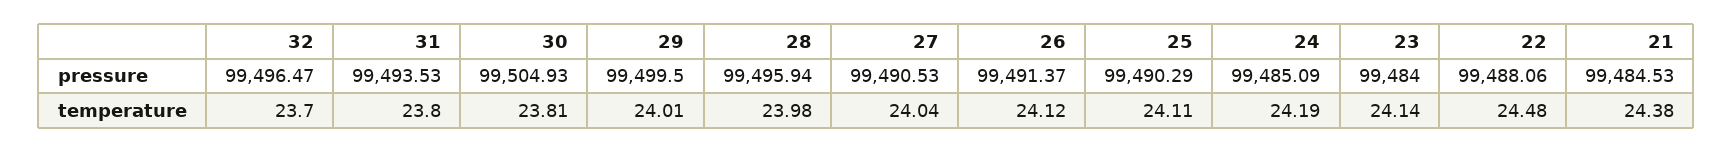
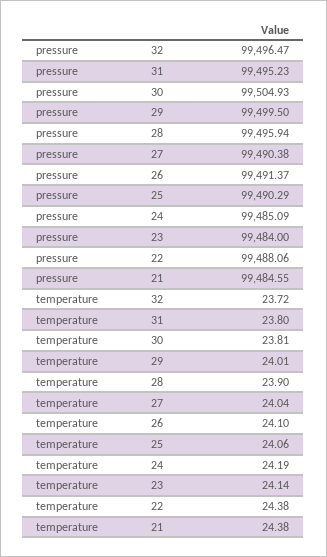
31, pressure: 99493.53 -> 99495.23
27, pressure: 99490.53 -> 99490.38
21, pressure: 99484.53 -> 99484.55
32, temperature: 23.7 -> 23.72
28, temperature: 23.98 -> 23.9
26, temperature: 24.12 -> 24.1
25, temperature: 24.11 -> 24.06
22, temperature: 24.48 -> 24.38

